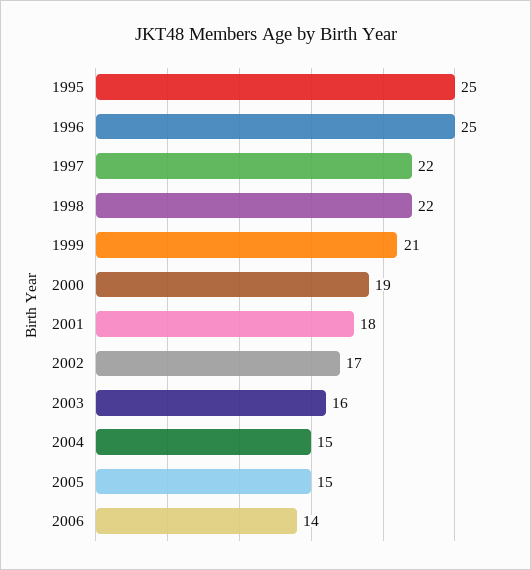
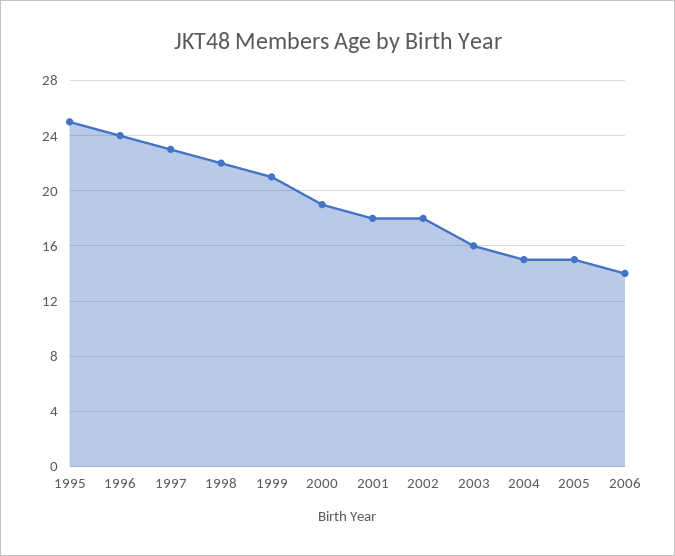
1996: 25 -> 24
1997: 22 -> 23
2002: 17 -> 18

